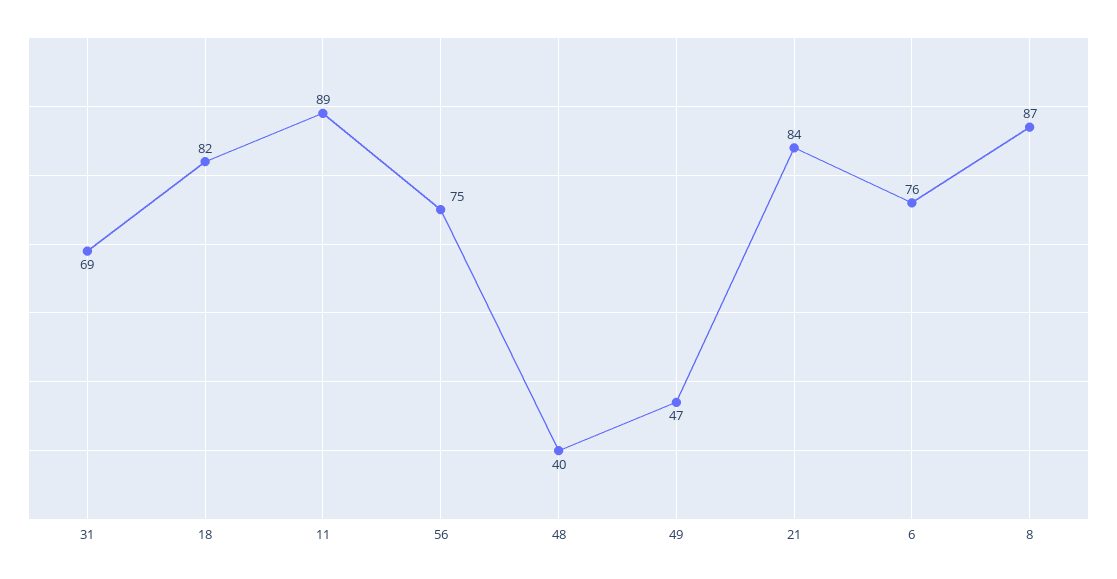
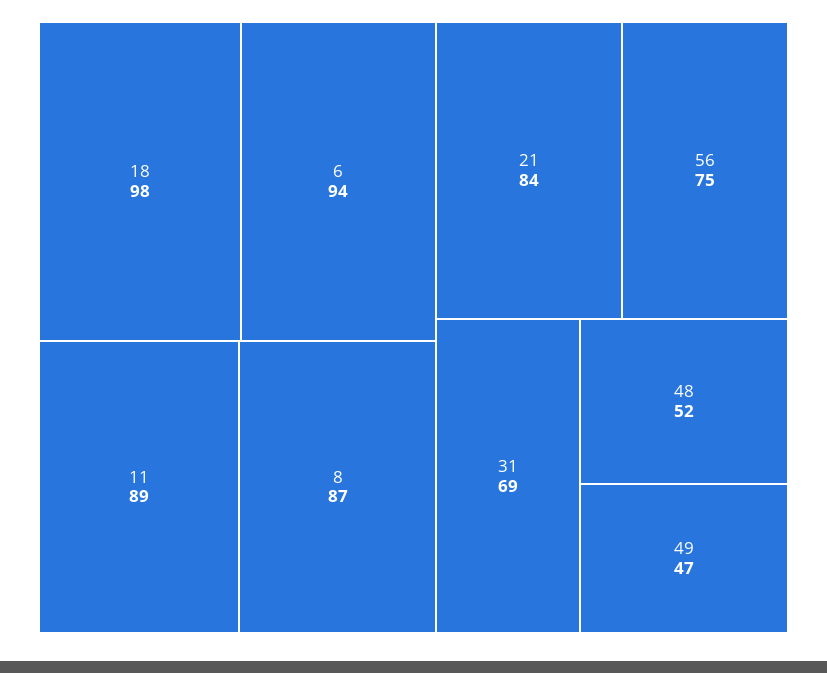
18: 82 -> 98
48: 40 -> 52
6: 76 -> 94

